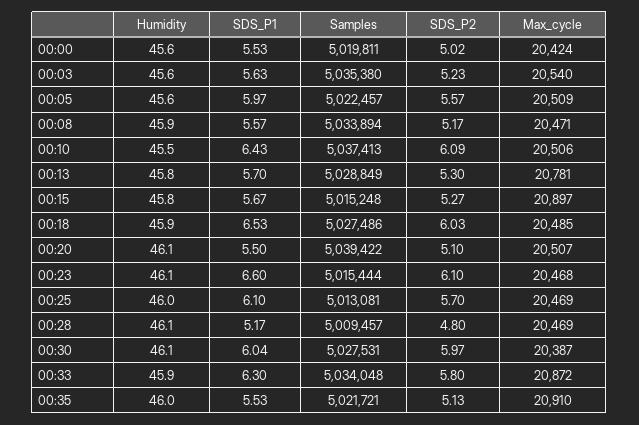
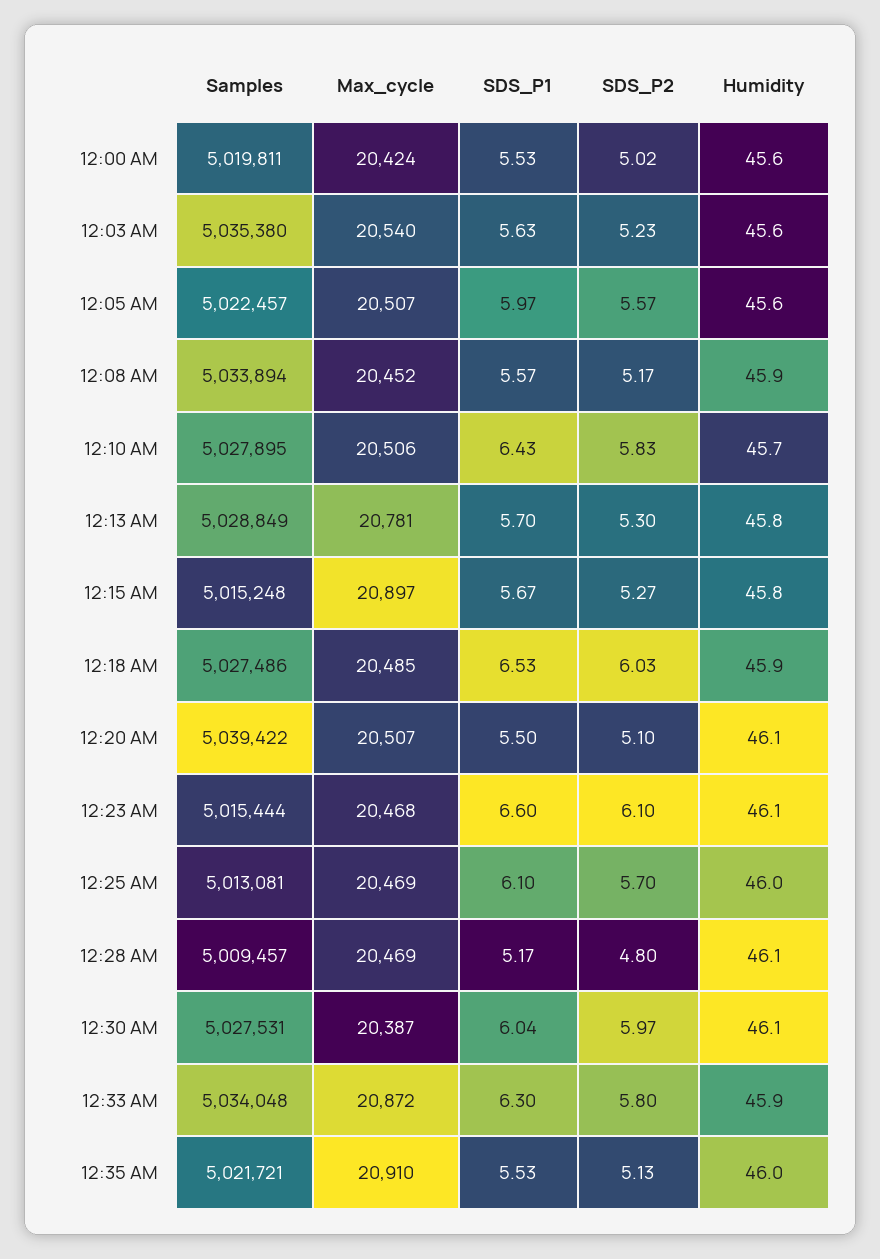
Max_cycle, 00:05: 20509 -> 20507
Max_cycle, 00:08: 20471 -> 20452
Humidity, 00:10: 45.5 -> 45.7
Samples, 00:10: 5037413 -> 5027895
SDS_P2, 00:10: 6.09 -> 5.83

